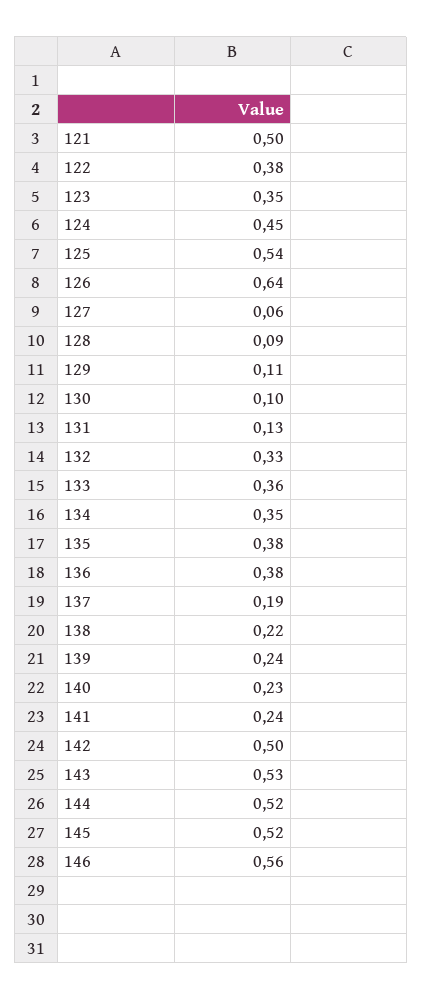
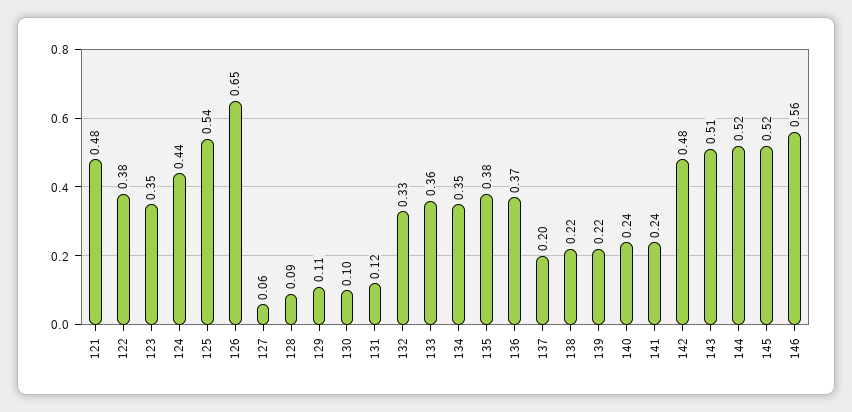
121: 0.5 -> 0.48
124: 0.45 -> 0.44
126: 0.64 -> 0.65
131: 0.13 -> 0.12
136: 0.38 -> 0.37
137: 0.19 -> 0.2
139: 0.24 -> 0.22
140: 0.23 -> 0.24
142: 0.5 -> 0.48
143: 0.53 -> 0.51

